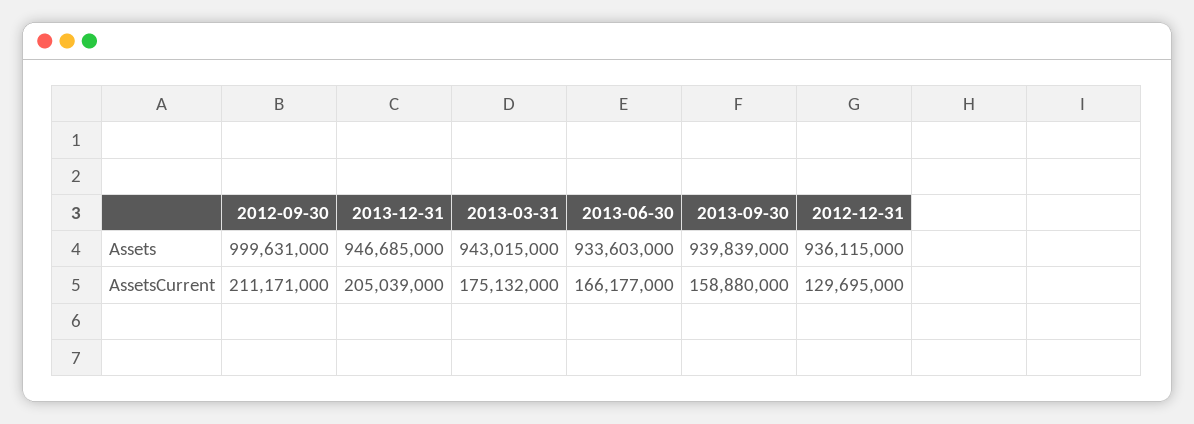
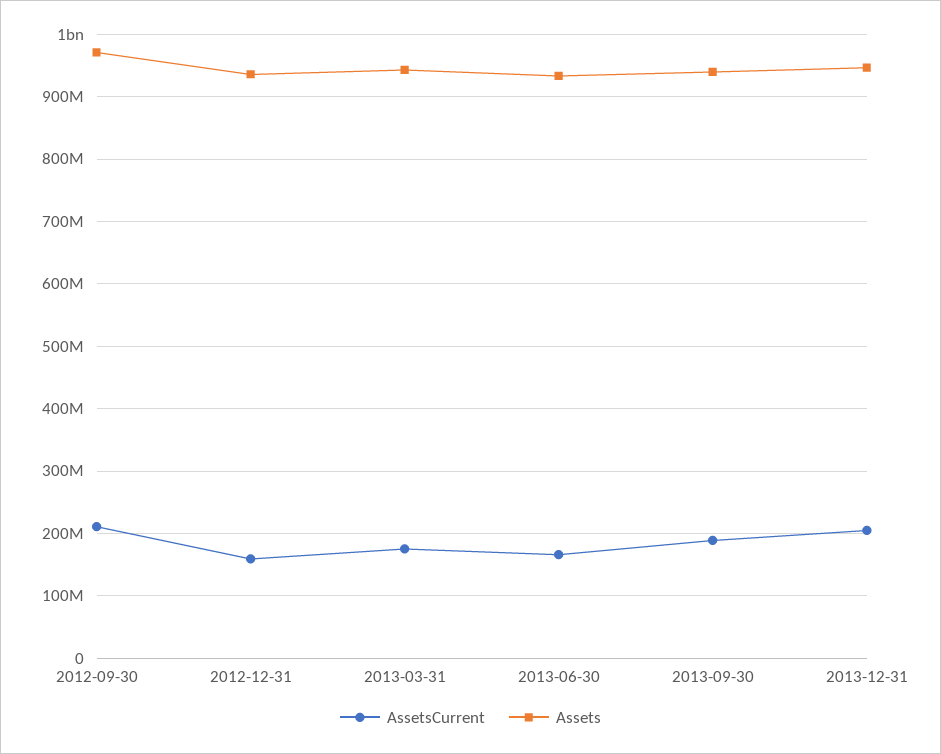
Assets, 2012-09-30: 999631000 -> 970000000
AssetsCurrent, 2013-09-30: 158880000 -> 190000000
AssetsCurrent, 2012-12-31: 129695000 -> 160000000

